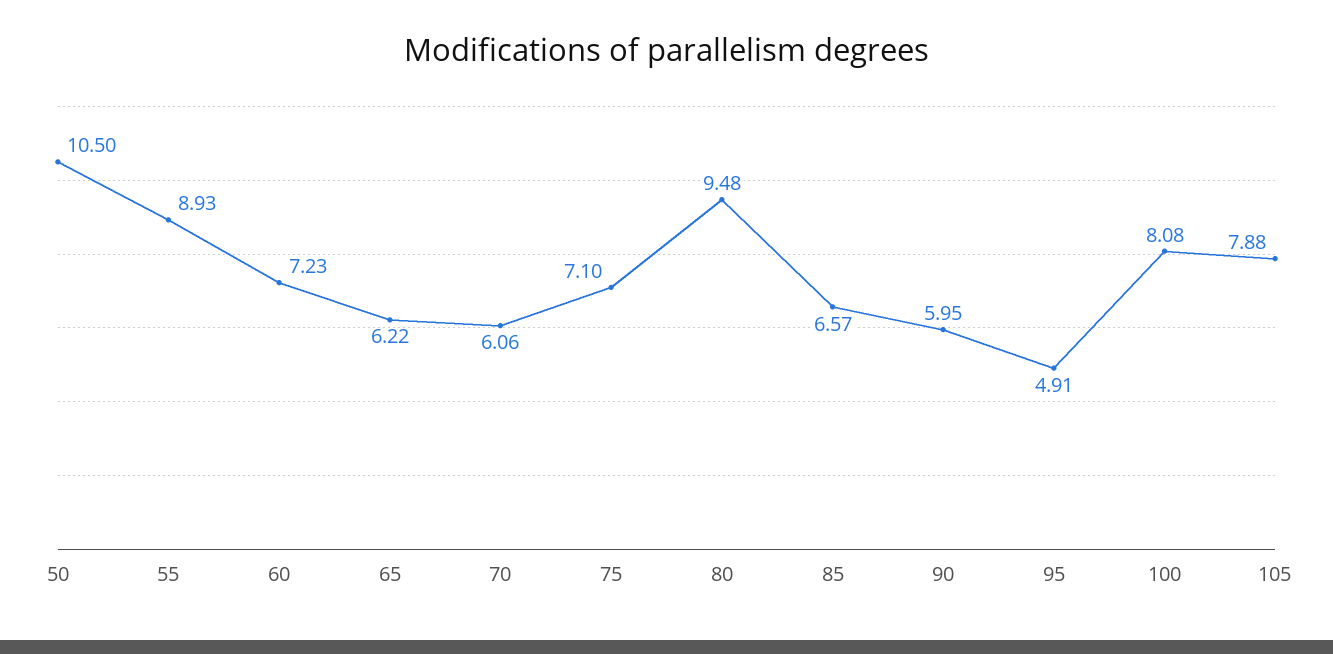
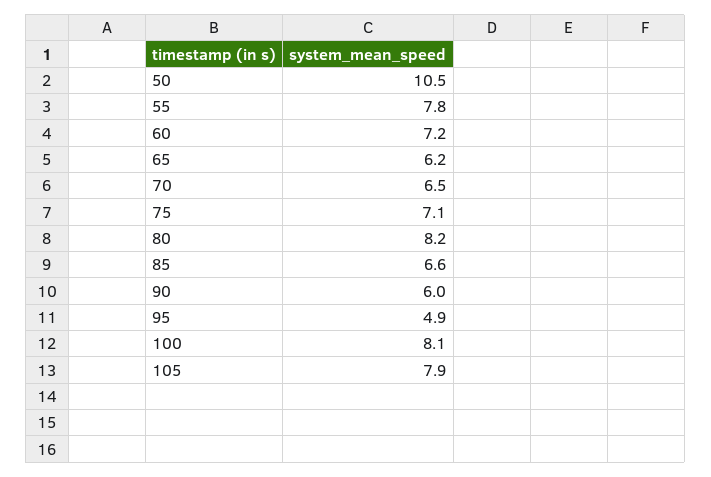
55: 8.93 -> 7.8
70: 6.06 -> 6.5
80: 9.48 -> 8.2

